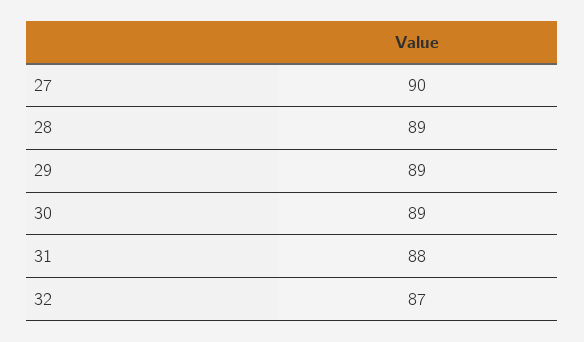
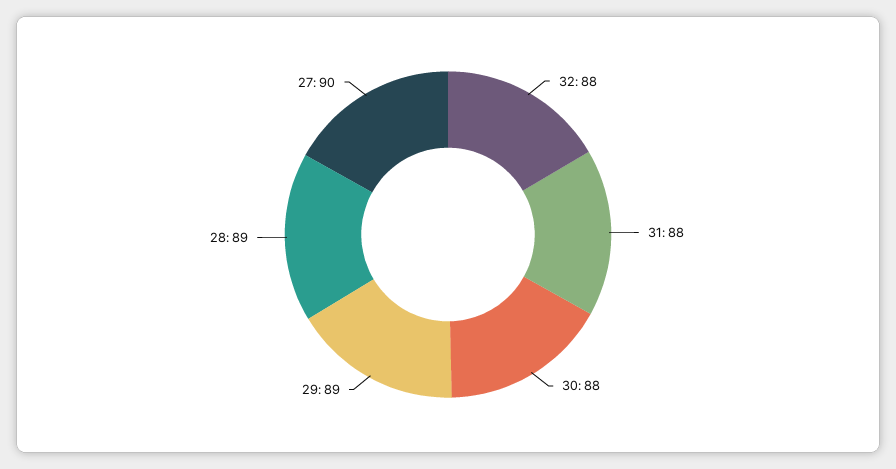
30: 89 -> 88
32: 87 -> 88

